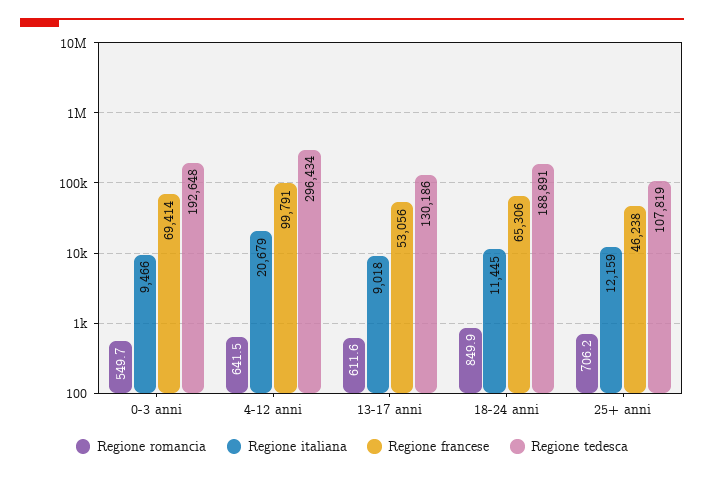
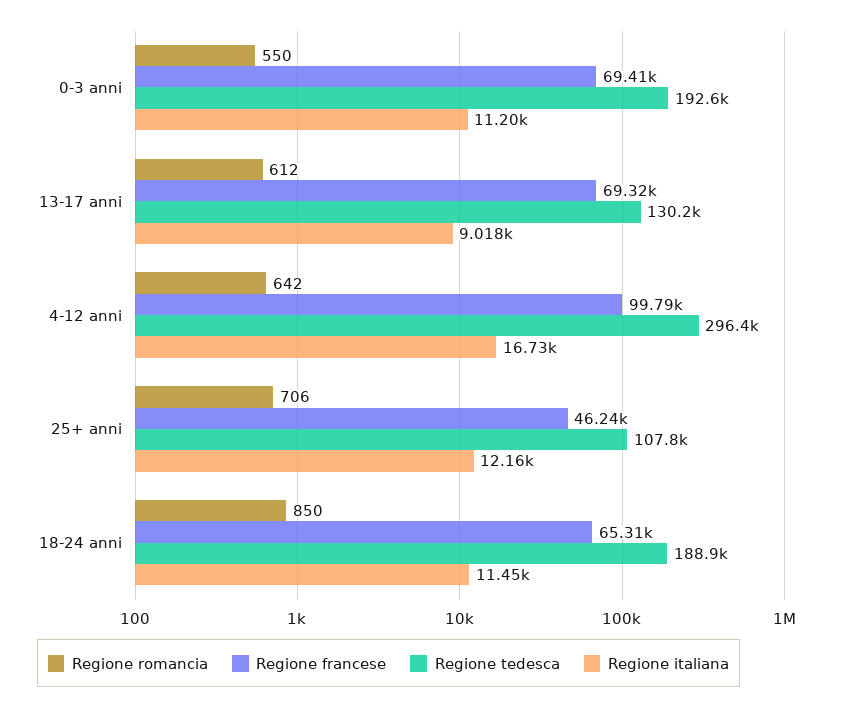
Regione italiana, 0-3 anni: 9466 -> 11200
Regione italiana, 4-12 anni: 20679 -> 16730
Regione francese, 13-17 anni: 53056 -> 69320

